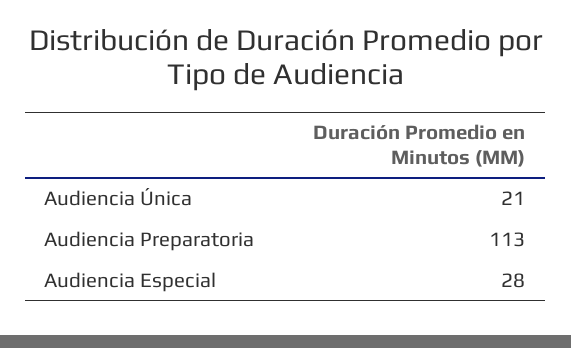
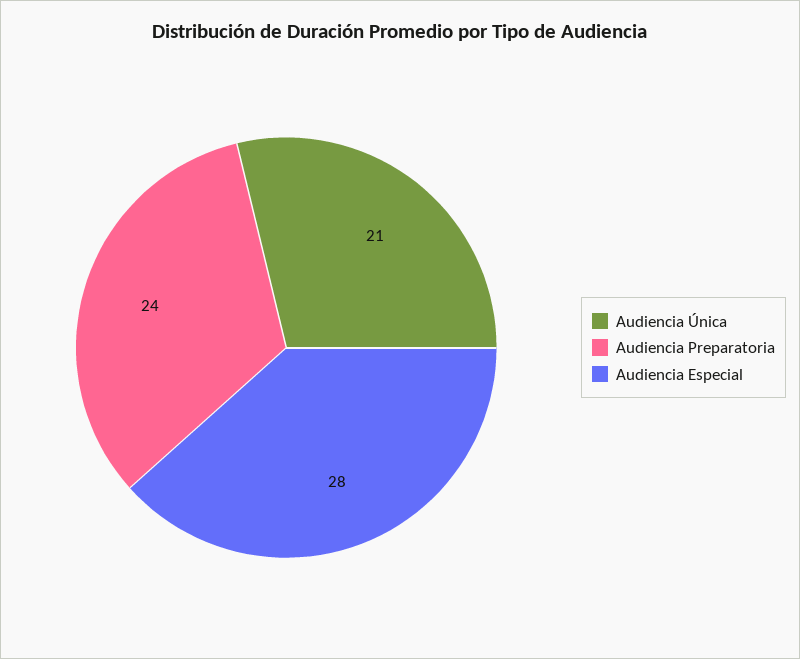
Audiencia Preparatoria: 113 -> 24

